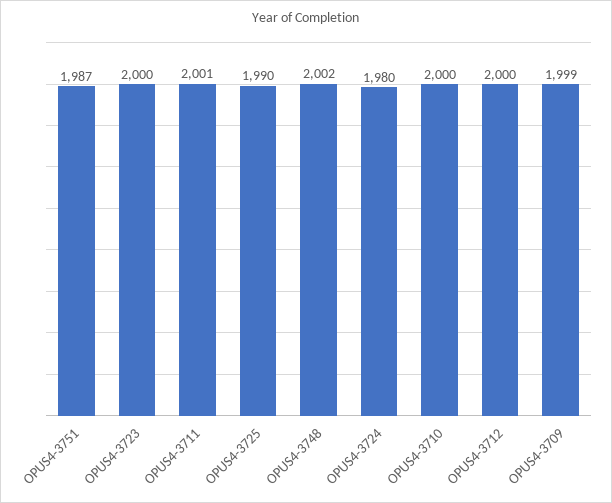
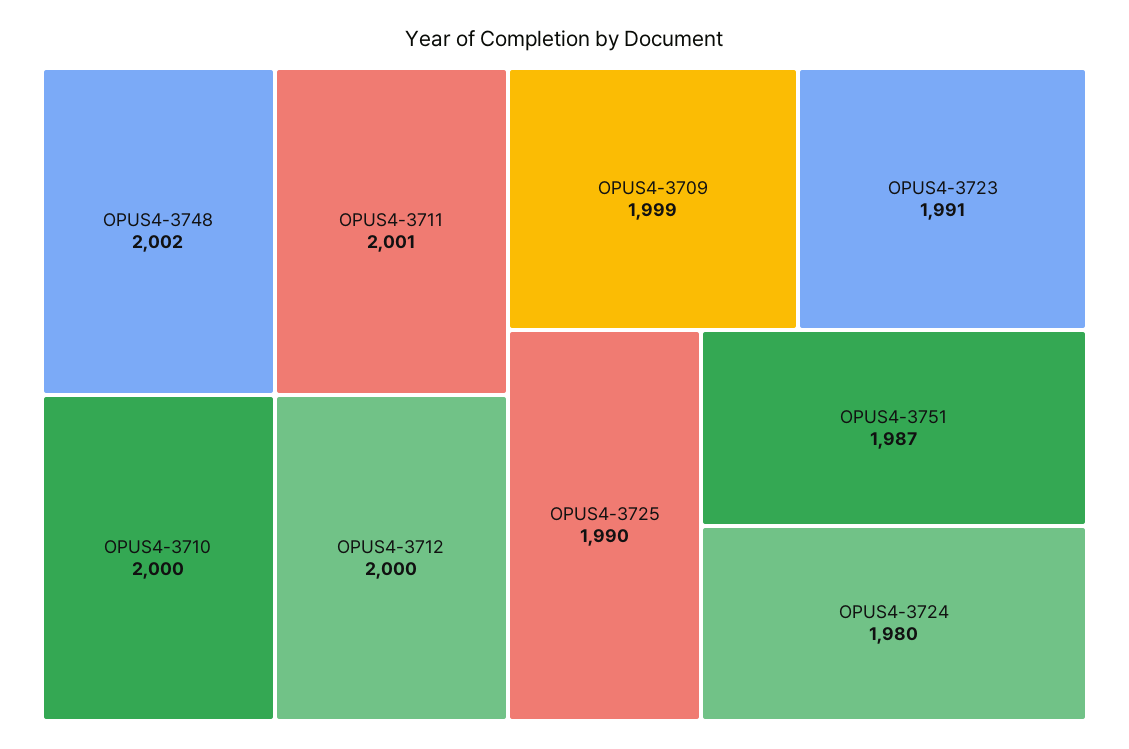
OPUS4-3723: 2000 -> 1991

